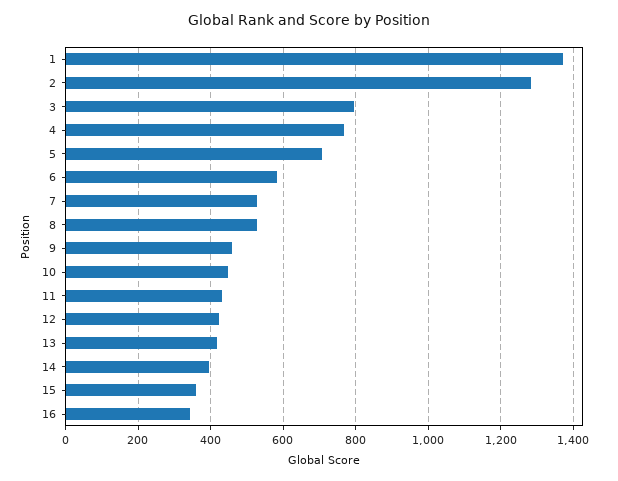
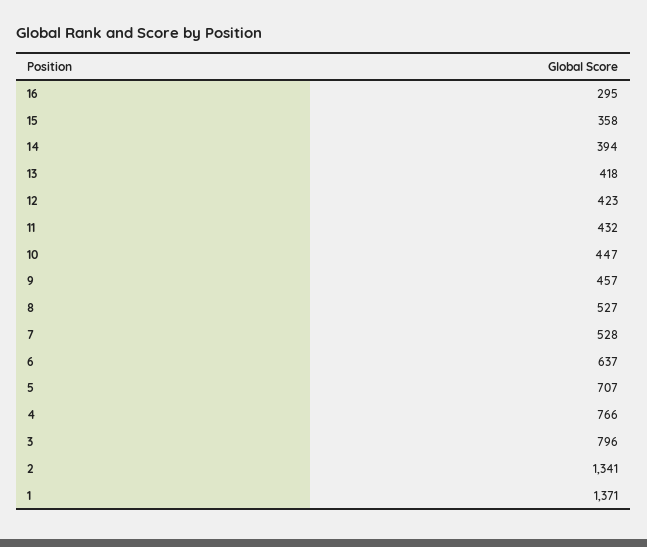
2: 1280 -> 1341
6: 580 -> 637
16: 340 -> 295

